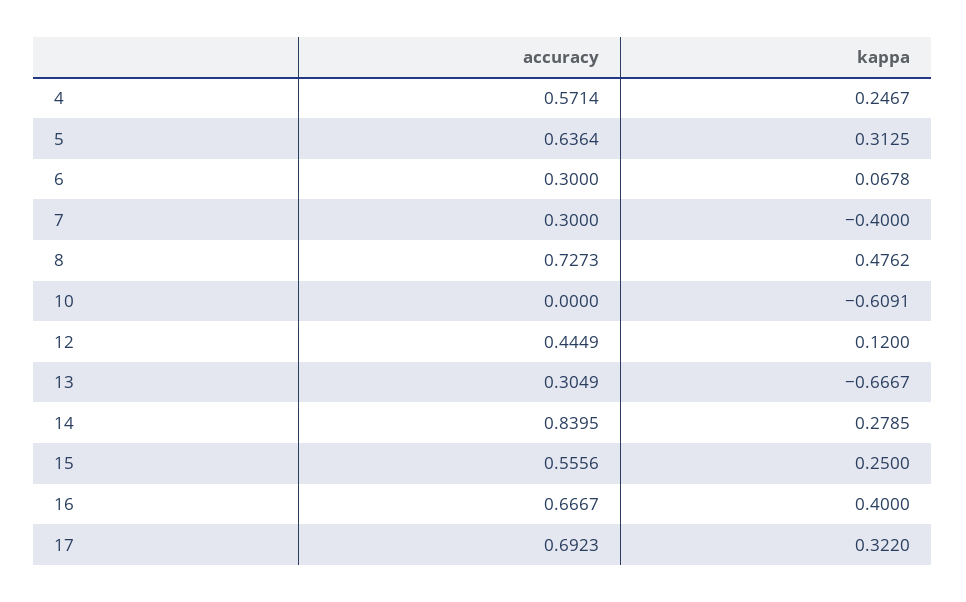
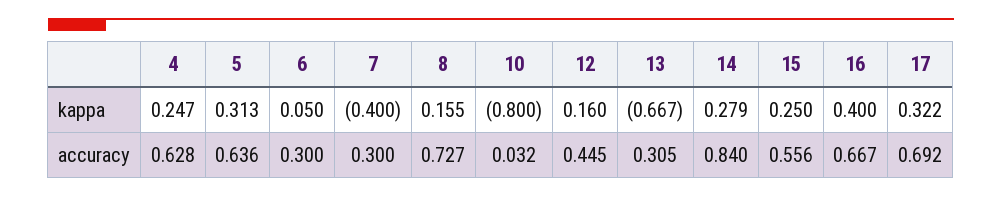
accuracy, 4: 0.5714 -> 0.628
kappa, 6: 0.0678 -> 0.05
kappa, 8: 0.4762 -> 0.155
accuracy, 10: 0 -> 0.032
kappa, 10: -0.6091 -> -0.8
kappa, 12: 0.12 -> 0.16

